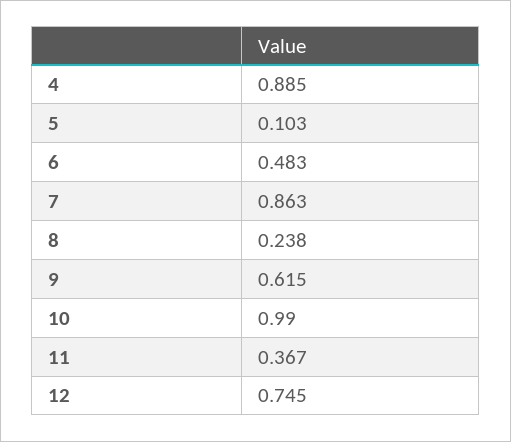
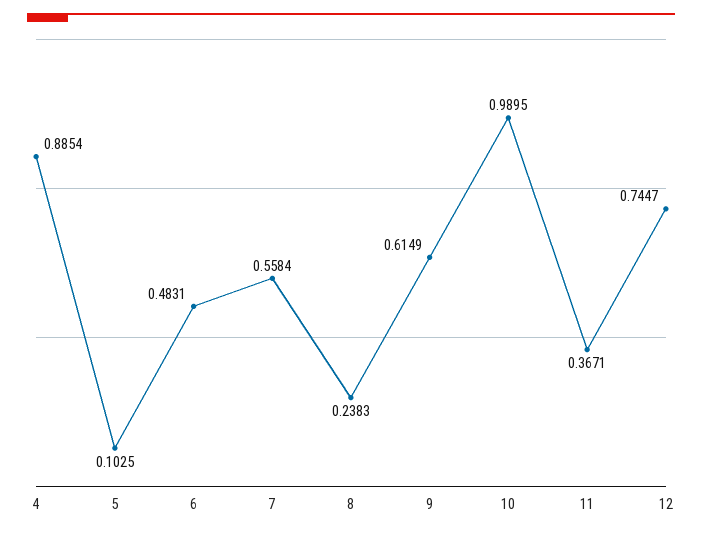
7: 0.863 -> 0.5584

